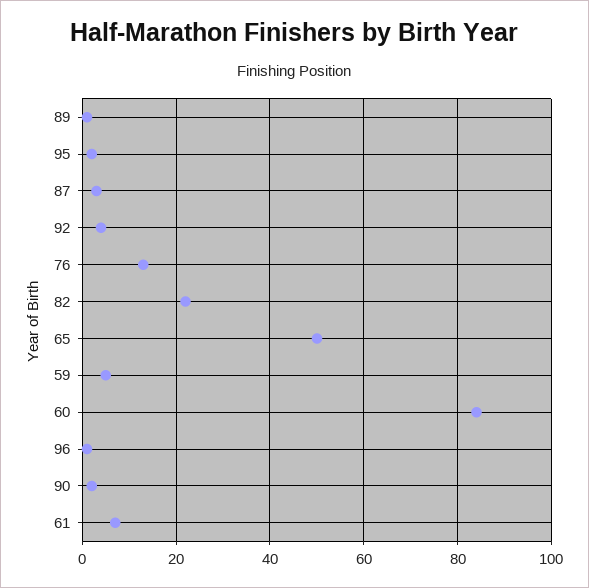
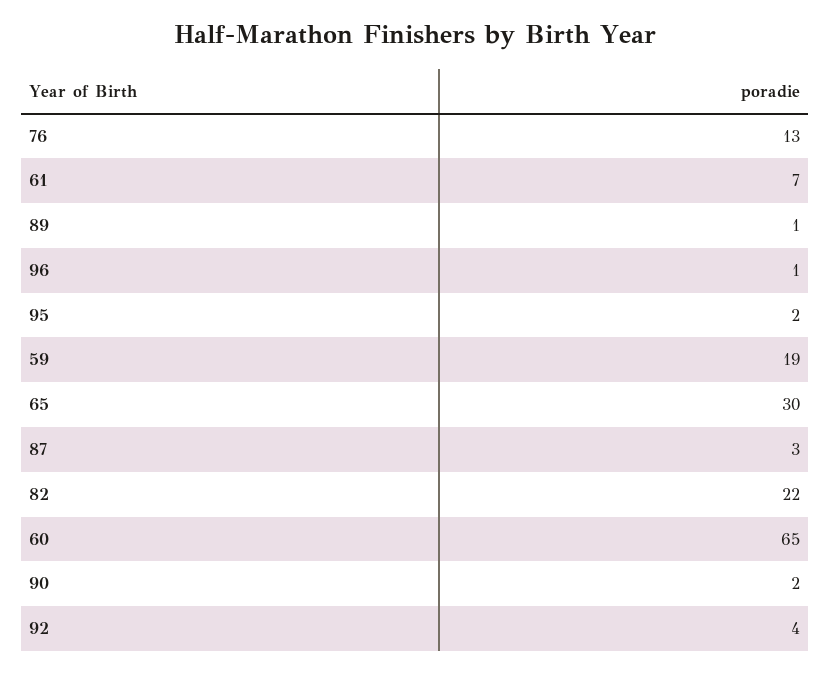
65: 50 -> 30
59: 5 -> 19
60: 85 -> 65

